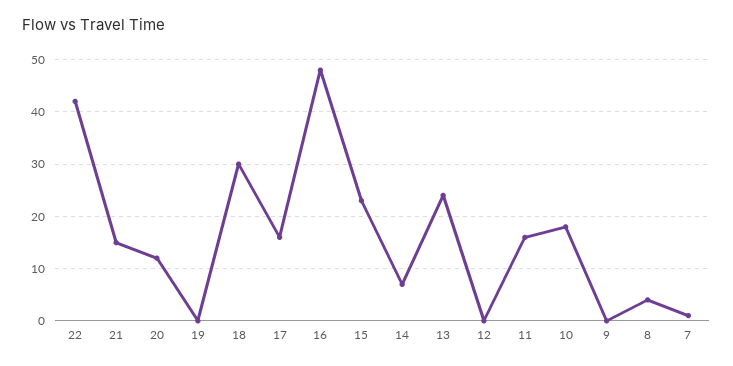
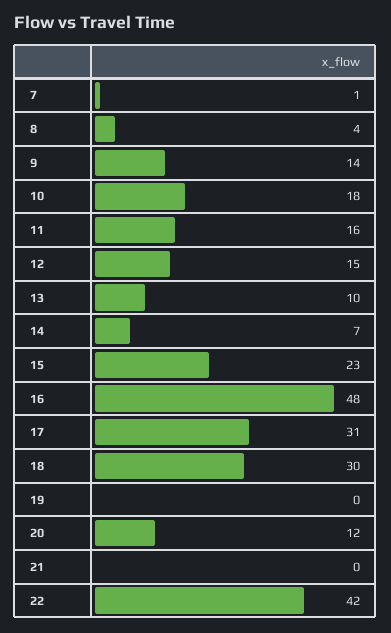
21: 15 -> 0
17: 15 -> 31
13: 25 -> 10
12: 0 -> 15
9: 0 -> 14

